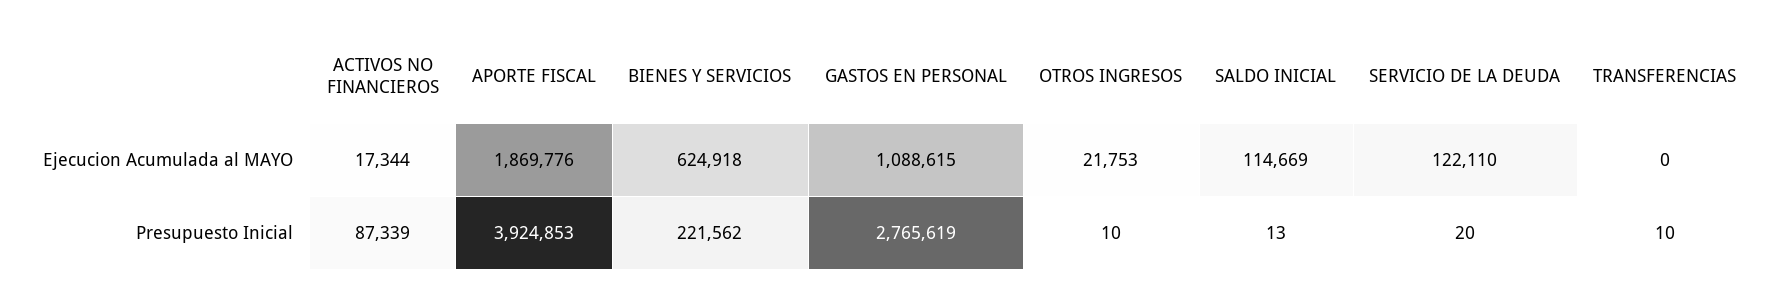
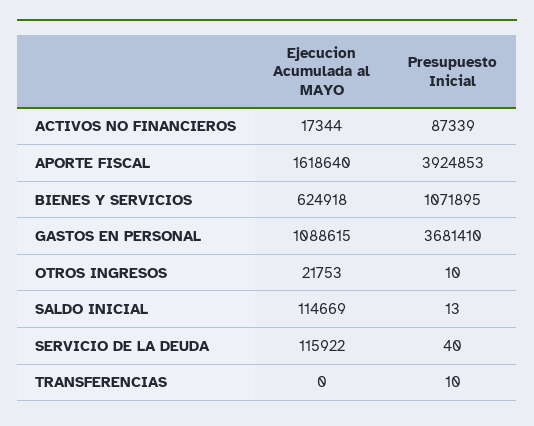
APORTE FISCAL, Ejecucion Acumulada al MAYO: 1869776 -> 1618640
SERVICIO DE LA DEUDA, Ejecucion Acumulada al MAYO: 122110 -> 115922
BIENES Y SERVICIOS, Presupuesto Inicial: 221562 -> 1071895
GASTOS EN PERSONAL, Presupuesto Inicial: 2765619 -> 3681410
SERVICIO DE LA DEUDA, Presupuesto Inicial: 20 -> 40

